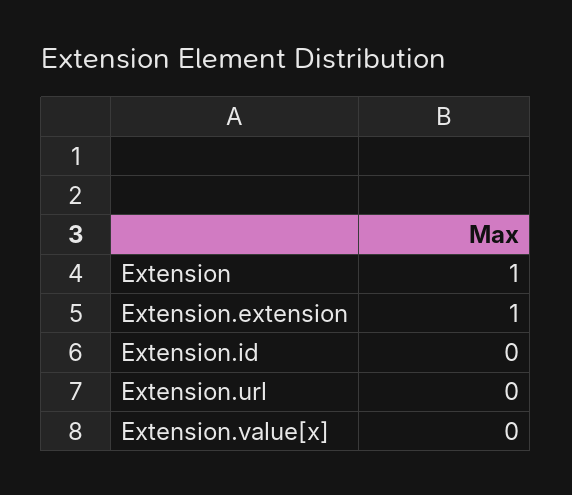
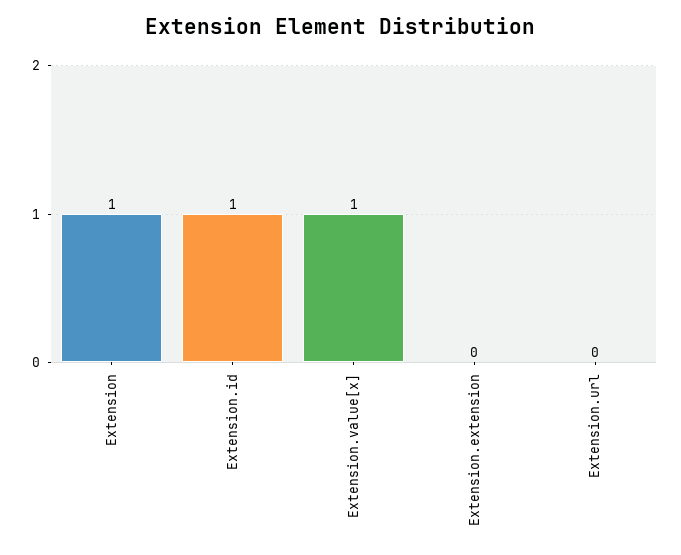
Extension.extension: 1 -> 0
Extension.id: 0 -> 1
Extension.value[x]: 0 -> 1

